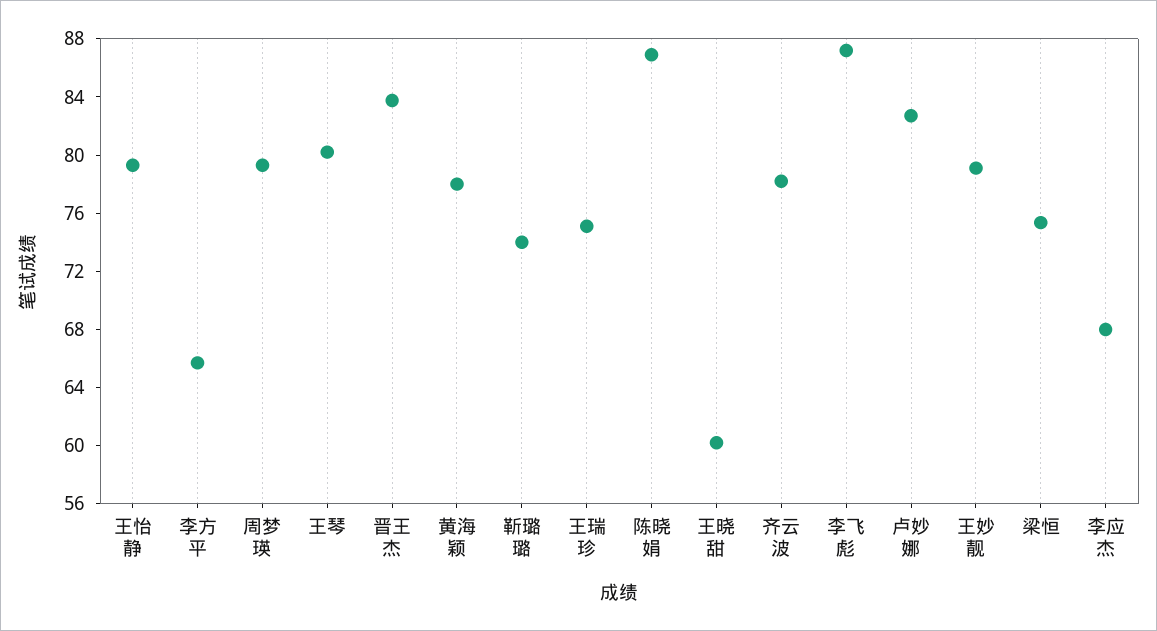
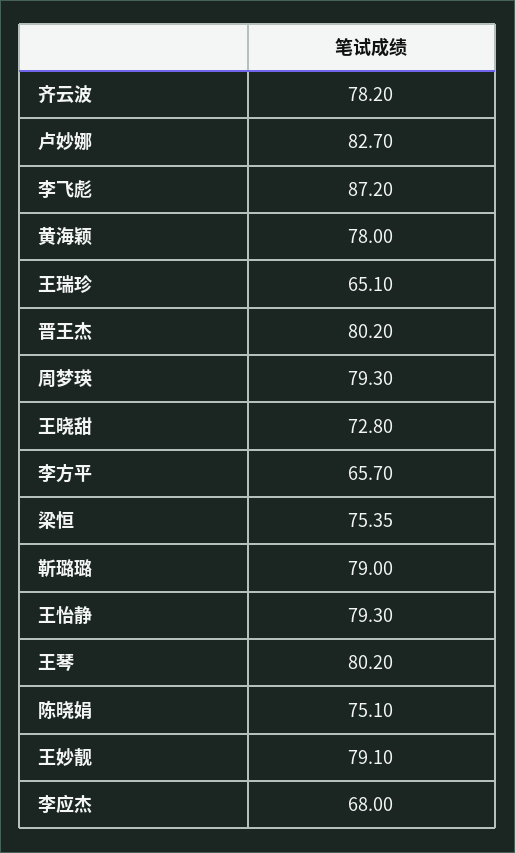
晋王杰: 84 -> 80.2
靳璐璐: 74 -> 79
王瑞珍: 75 -> 65.1
陈晓娟: 87 -> 75.1
王晓甜: 60 -> 72.8

